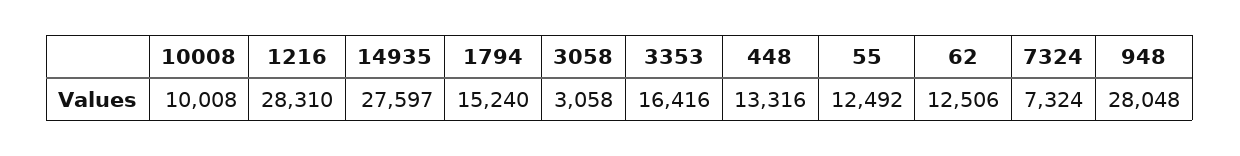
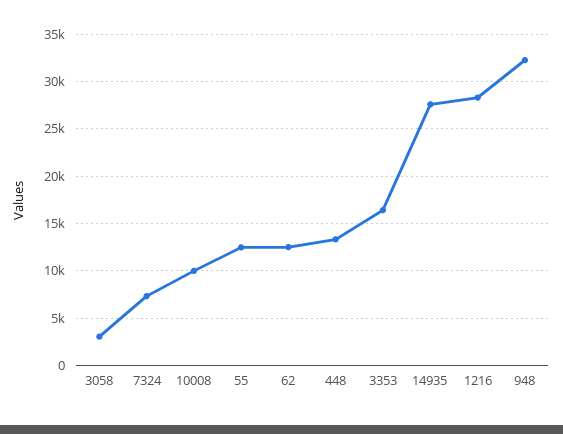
1794: 15240 -> none
948: 28048 -> 32000

